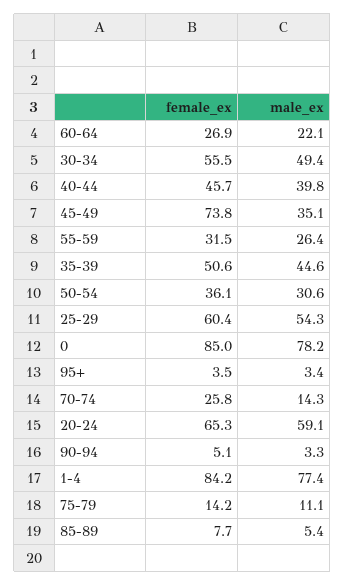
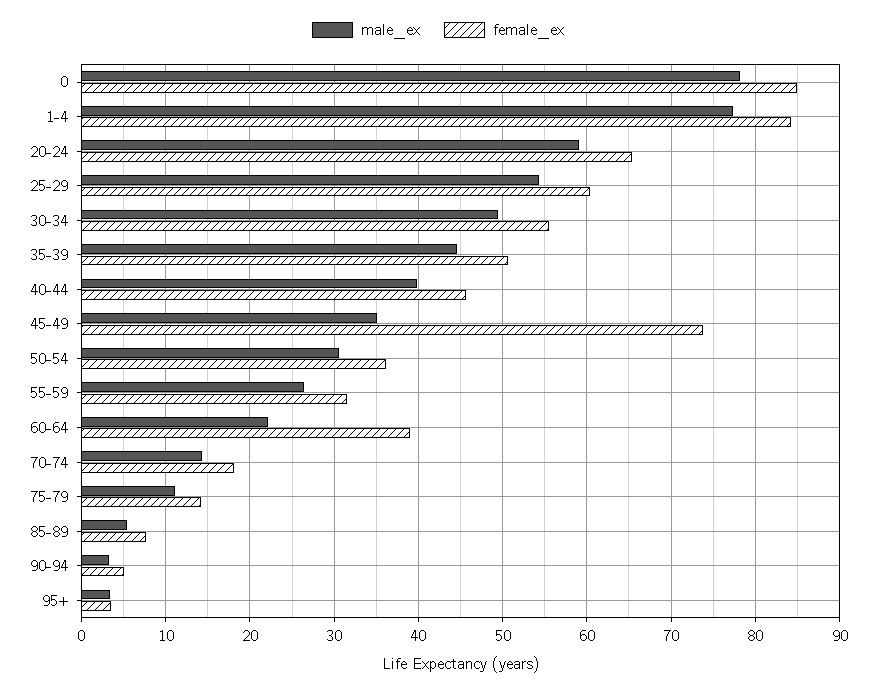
female_ex, 60-64: 26.9 -> 39
female_ex, 70-74: 25.8 -> 18

